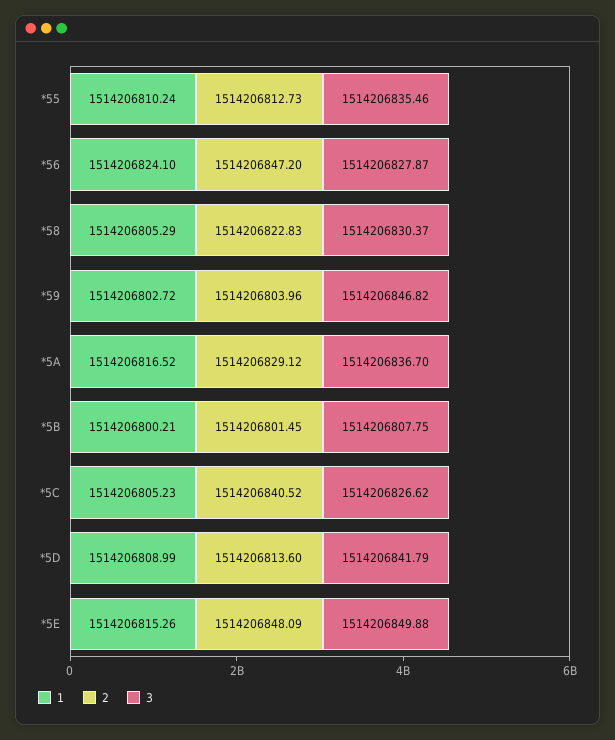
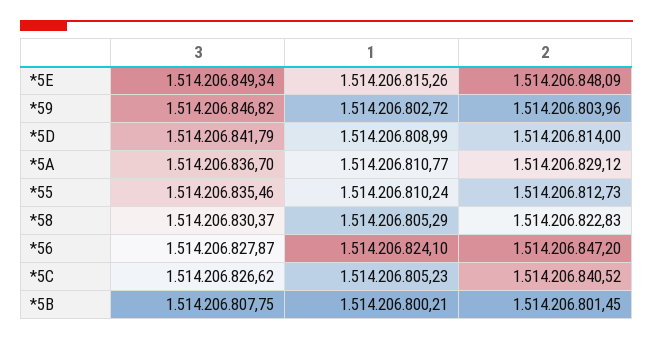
1, *5A: 1514206816.52 -> 1514206810.77
2, *5D: 1514206813.6 -> 1514206814
3, *5E: 1514206849.88 -> 1514206849.34

